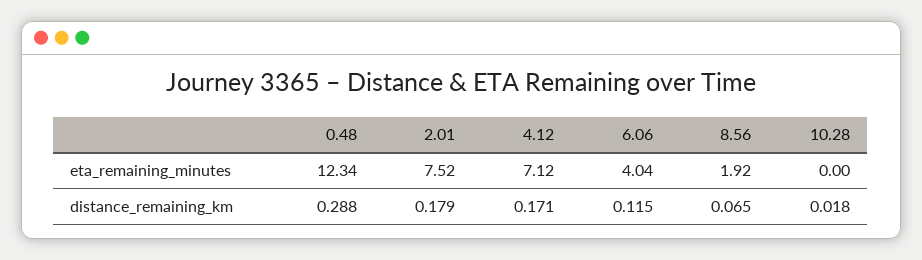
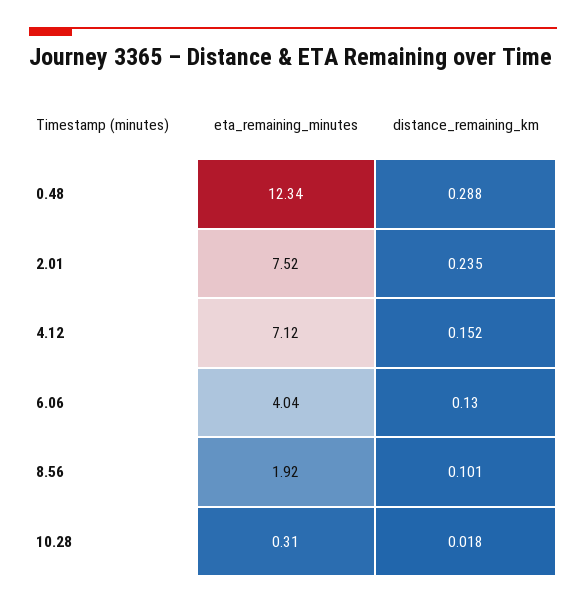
10.28, eta_remaining_minutes: 0 -> 0.31
2.01, distance_remaining_km: 0.179 -> 0.235
4.12, distance_remaining_km: 0.171 -> 0.152
6.06, distance_remaining_km: 0.115 -> 0.13
8.56, distance_remaining_km: 0.065 -> 0.101

